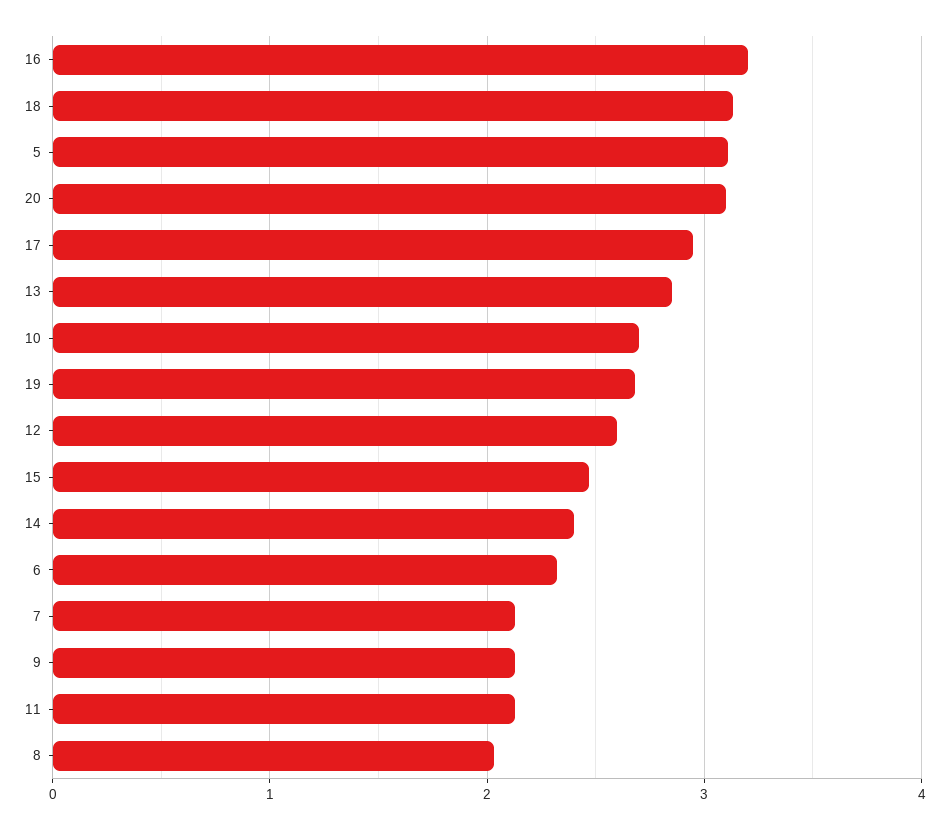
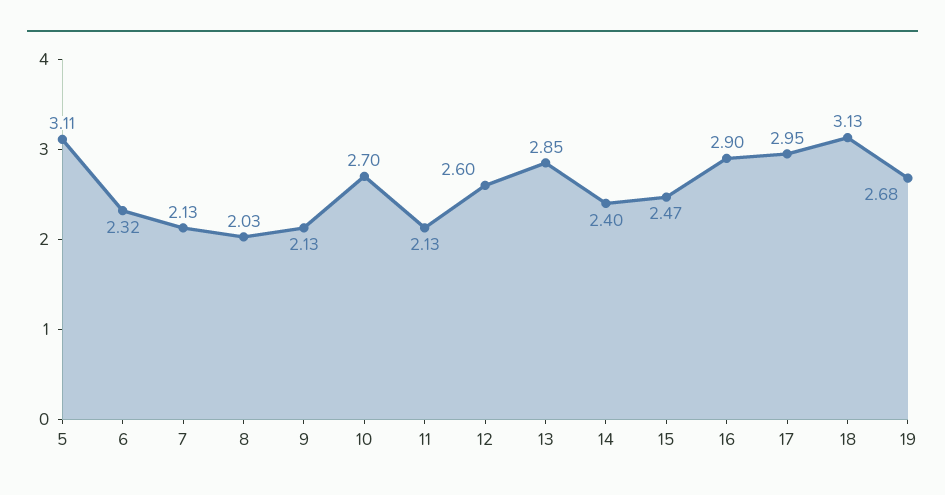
16: 3.2 -> 2.9
20: 3.1 -> none

